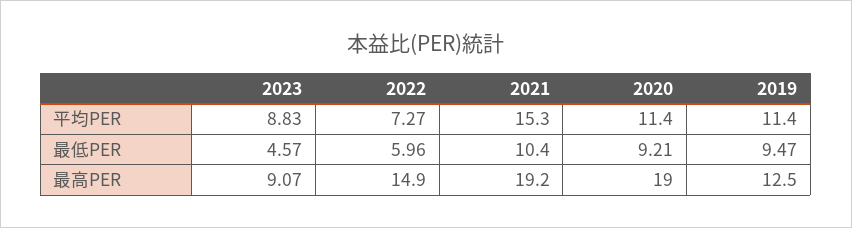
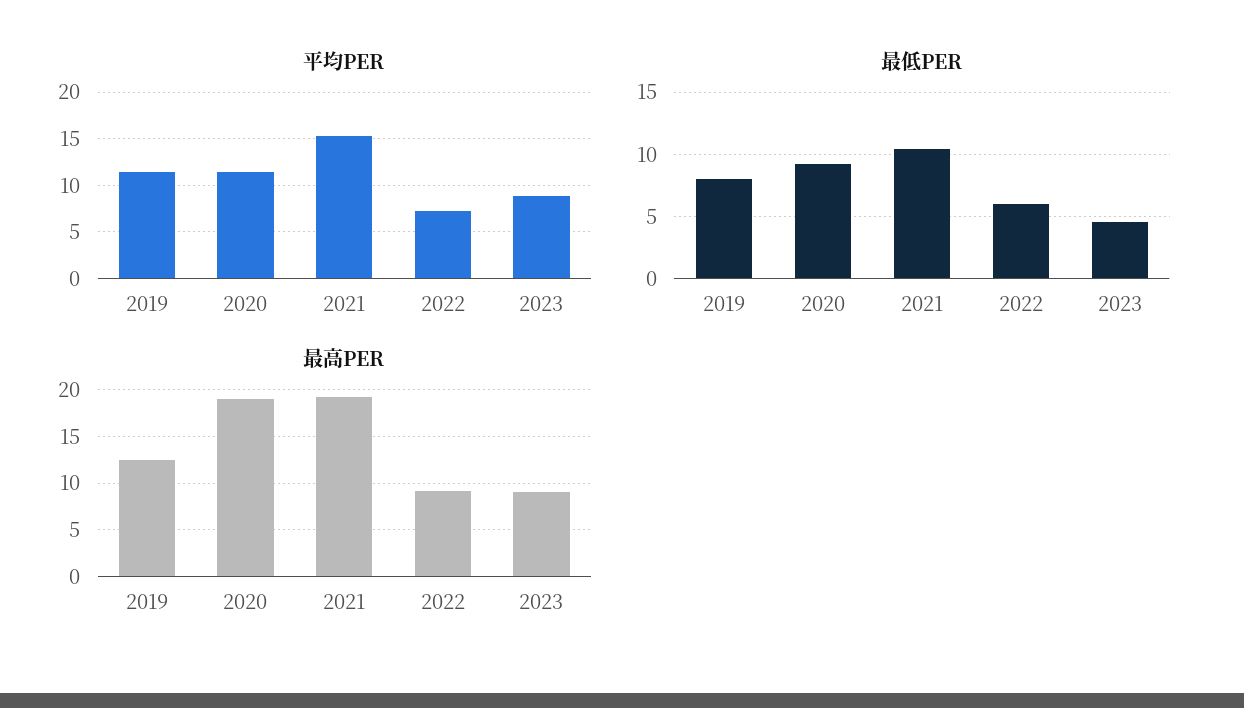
最低PER, 2019: 9.47 -> 8
最高PER, 2022: 14.9 -> 9

